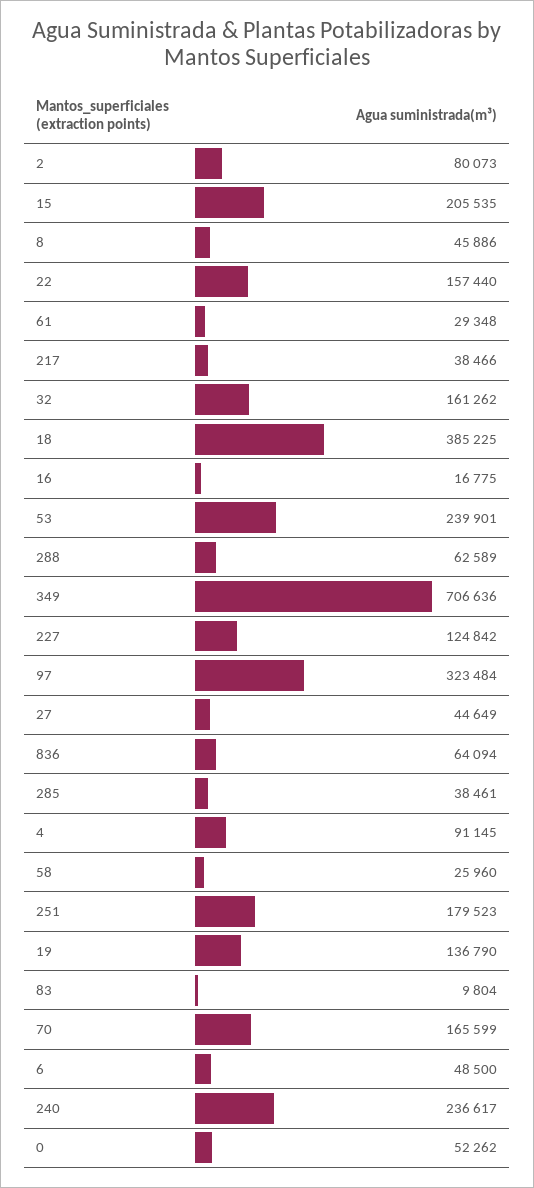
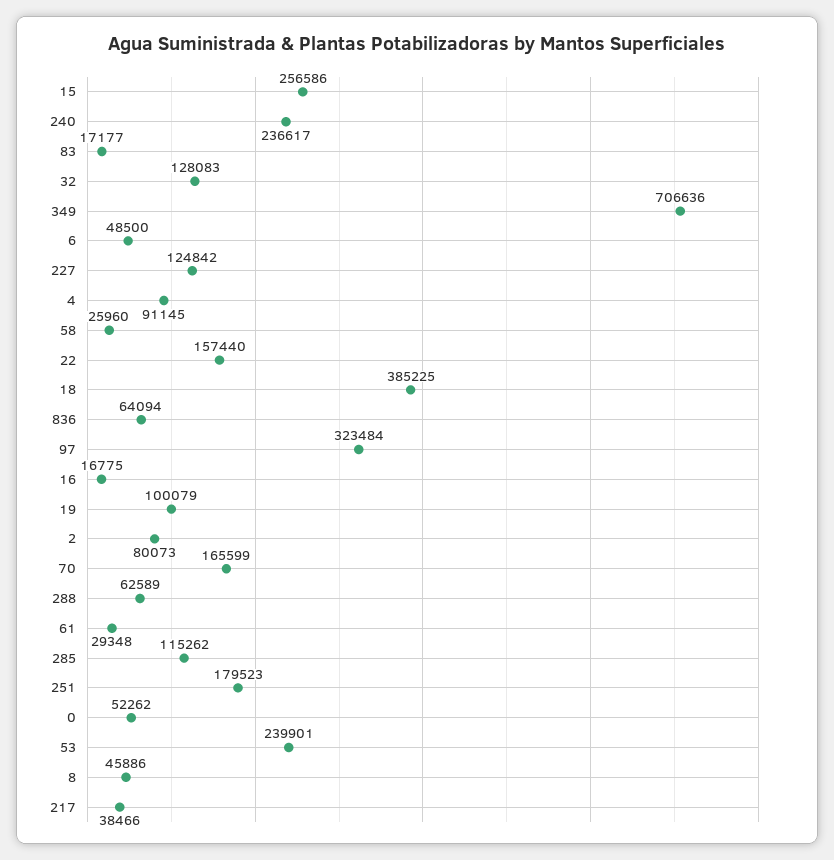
15: 205535 -> 256586
32: 161262 -> 128083
27: 44649 -> none
285: 38461 -> 115262
19: 136790 -> 100079
83: 9804 -> 17177

